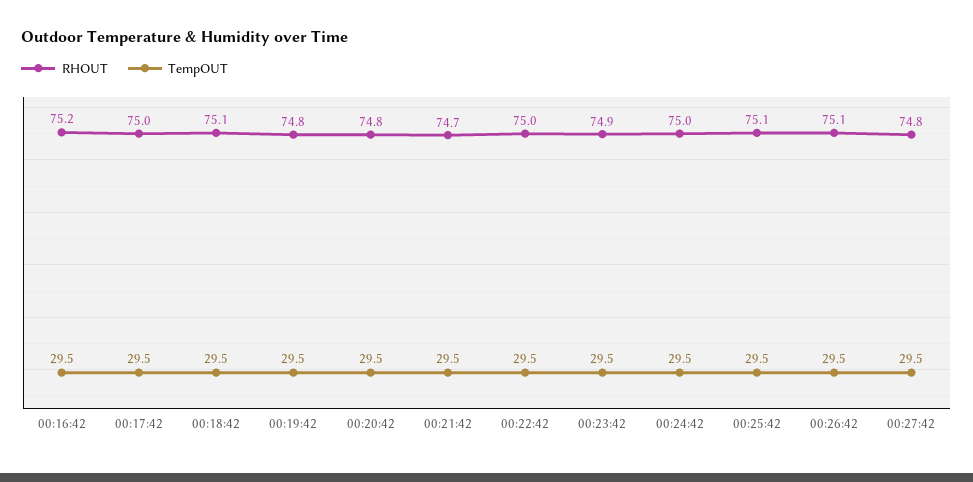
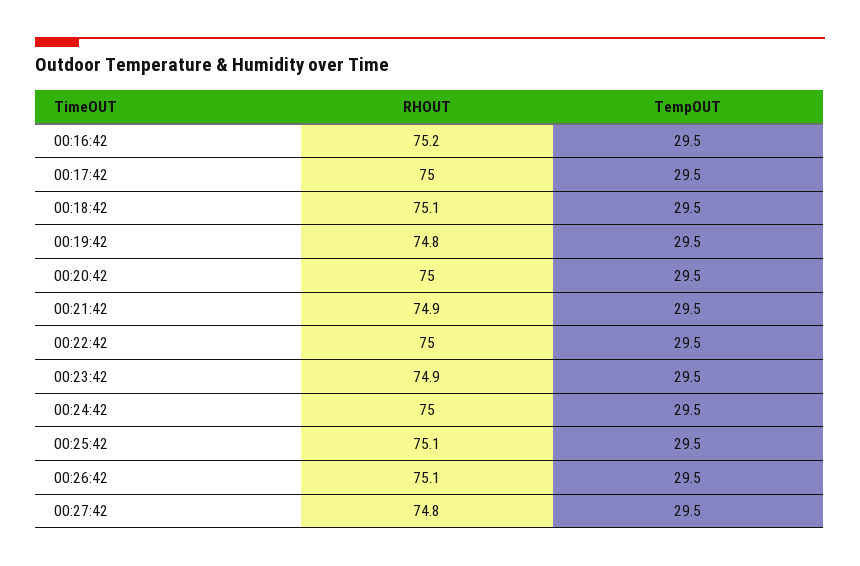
RHOUT, 00:20:42: 74.8 -> 75
RHOUT, 00:21:42: 74.7 -> 74.9

